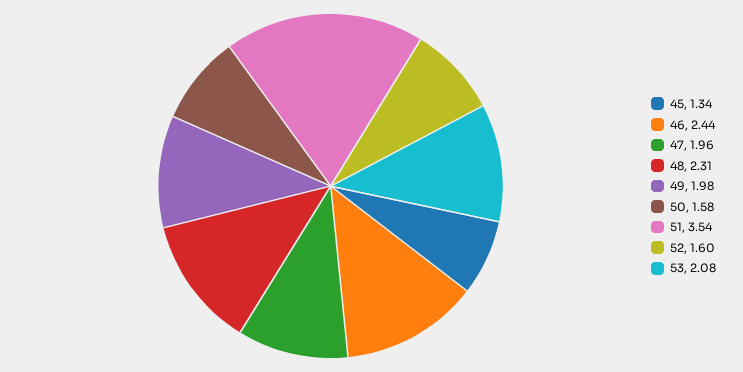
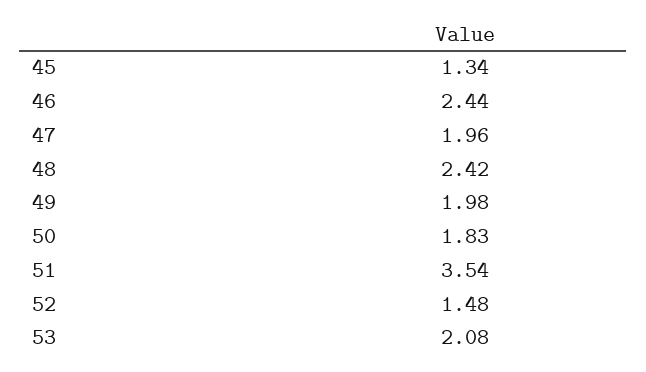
48: 2.31 -> 2.42
50: 1.58 -> 1.83
52: 1.6 -> 1.48

